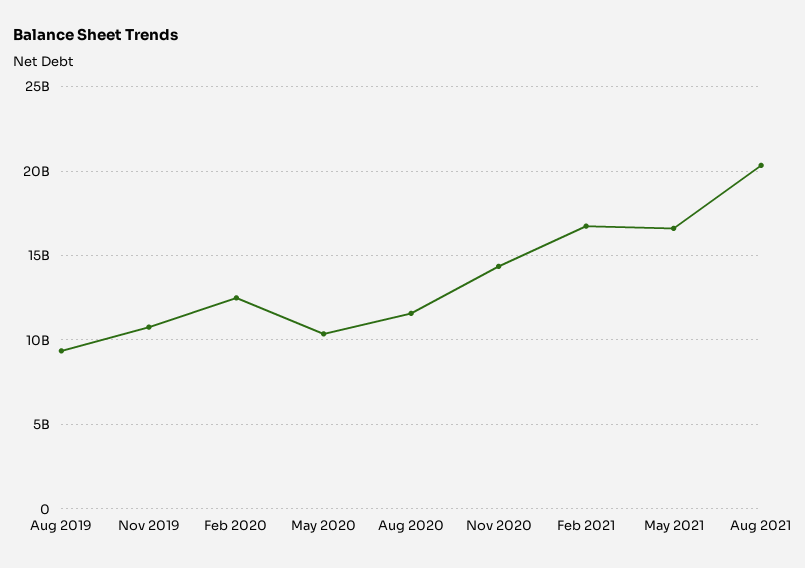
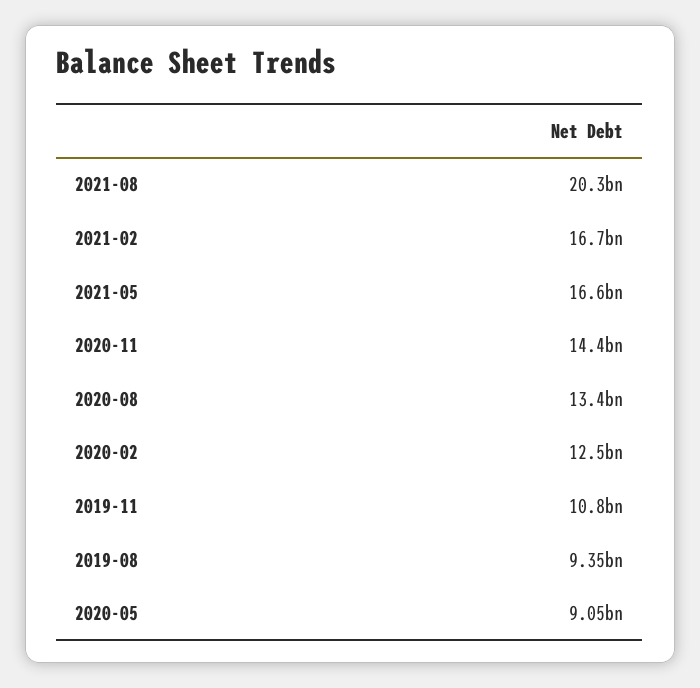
May 2020: 10500000000 -> 9050000000
Aug 2020: 11500000000 -> 13400000000

